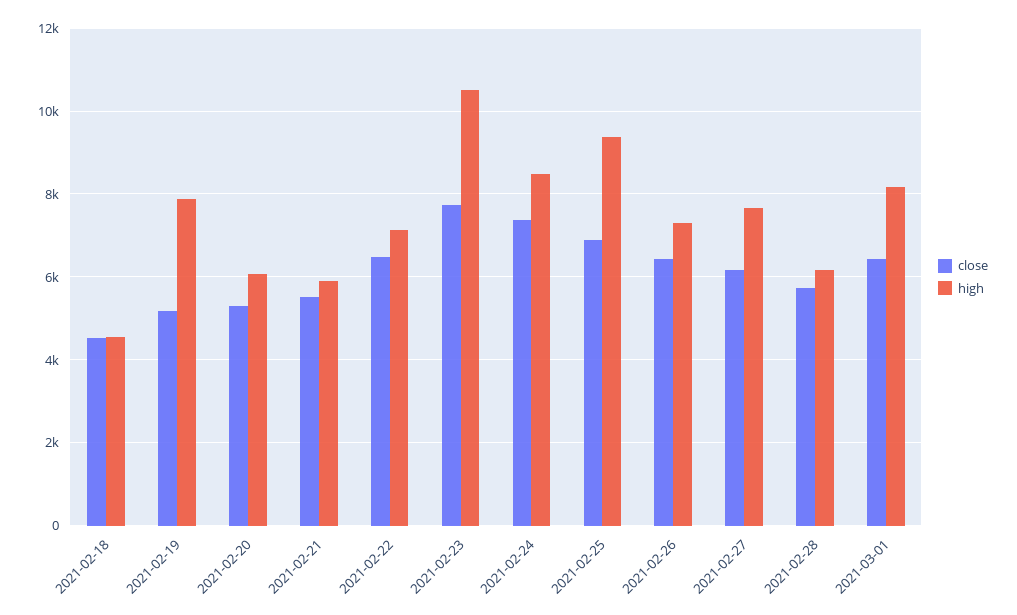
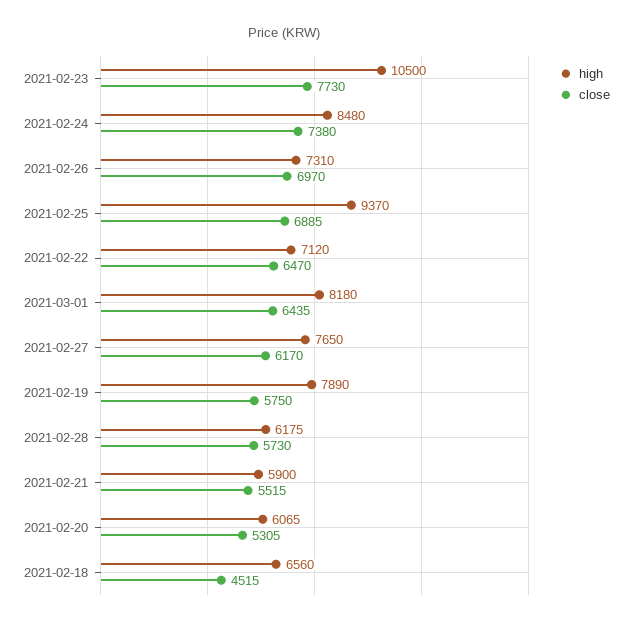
high, 2021-02-18: 4600 -> 6560
close, 2021-02-19: 5200 -> 5750
close, 2021-02-26: 6400 -> 6970

